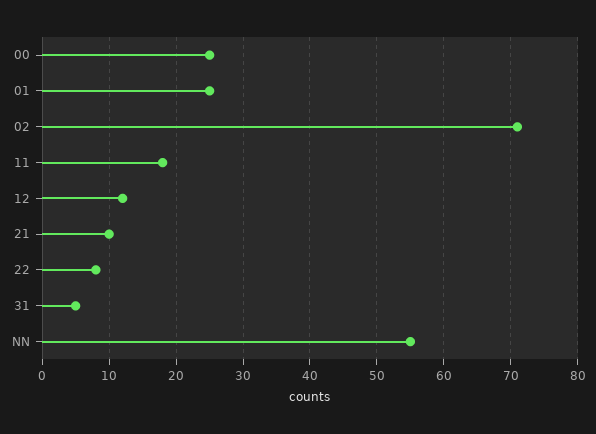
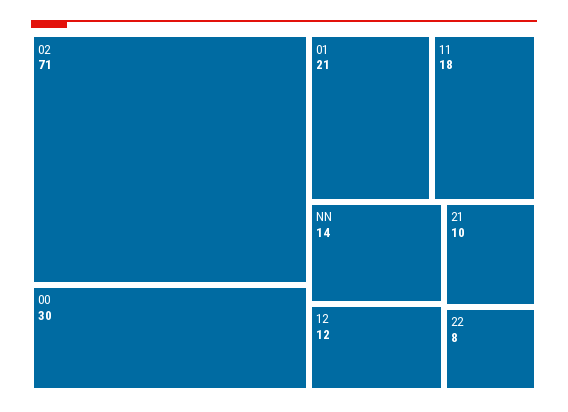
00: 25 -> 30
01: 25 -> 21
31: 5 -> none
NN: 55 -> 14

